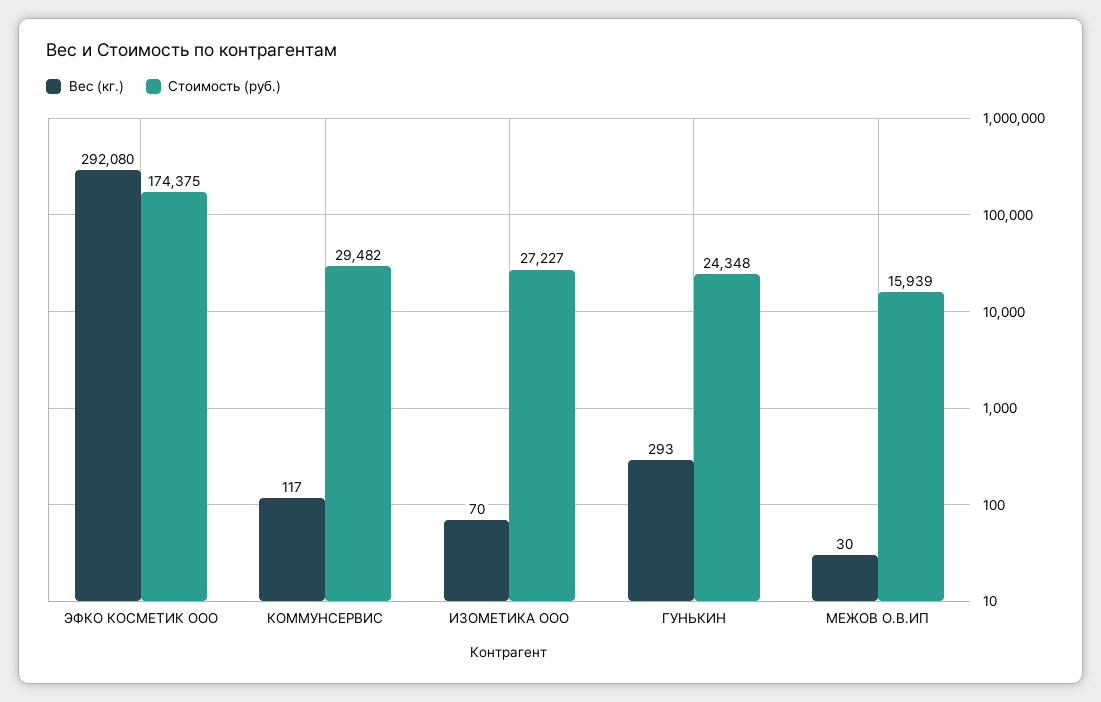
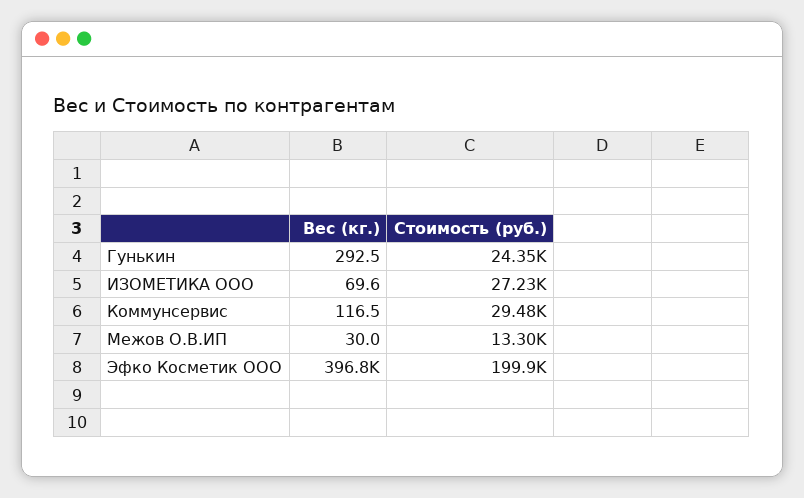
Вес (кг.), ЭФКО КОСМЕТИК ООО: 292080 -> 396800
Стоимость (руб.), ЭФКО КОСМЕТИК ООО: 174375 -> 199900
Стоимость (руб.), МЕЖОВ О.В.ИП: 15939 -> 13300

